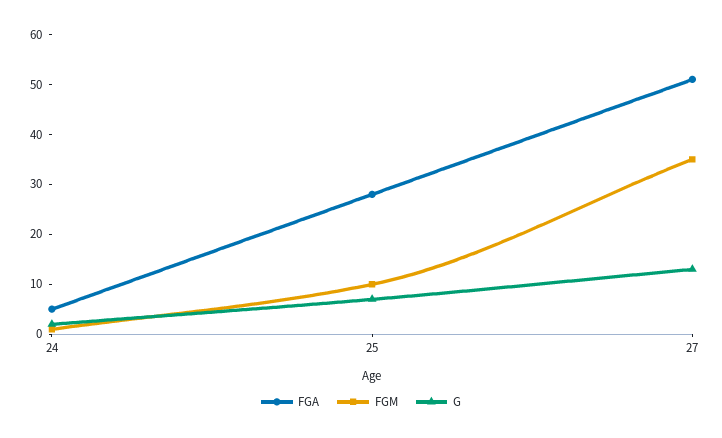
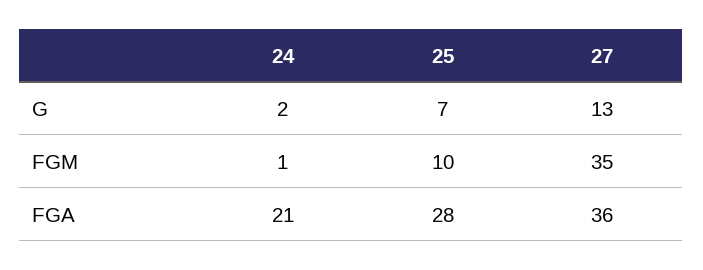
FGA, 24: 5 -> 21
FGA, 27: 50 -> 36

